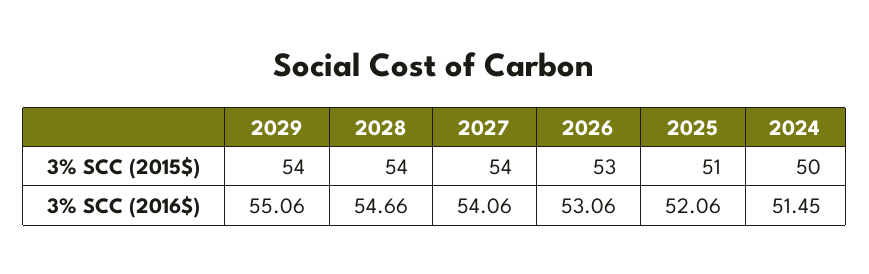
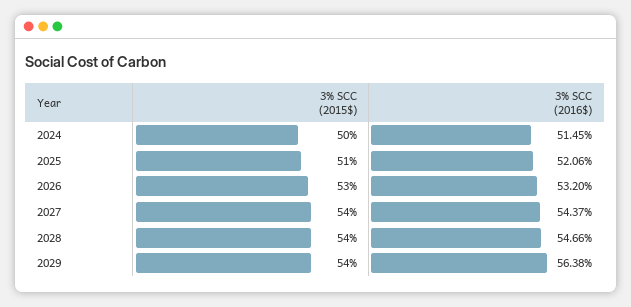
2029, 3% SCC (2016$): 55.06 -> 56.38
2027, 3% SCC (2016$): 54.06 -> 54.37
2026, 3% SCC (2016$): 53.06 -> 53.2

